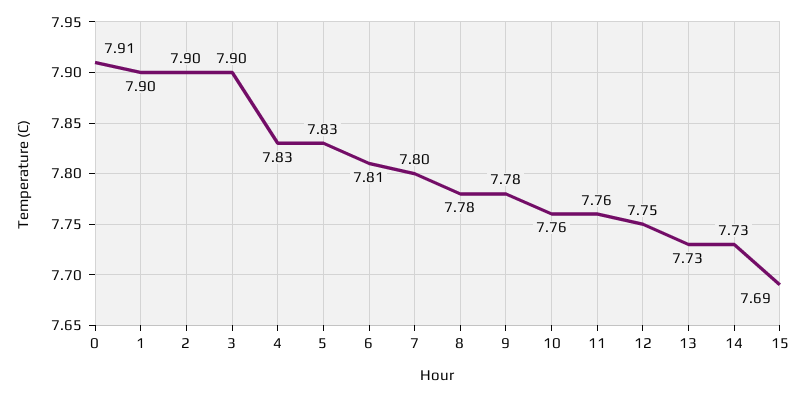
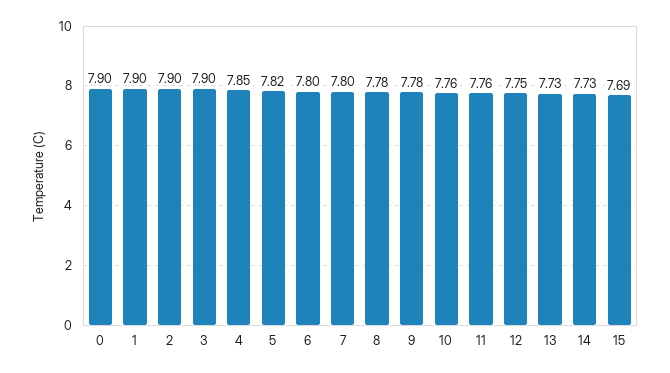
0: 7.91 -> 7.9
4: 7.83 -> 7.85
5: 7.83 -> 7.82
6: 7.81 -> 7.8

